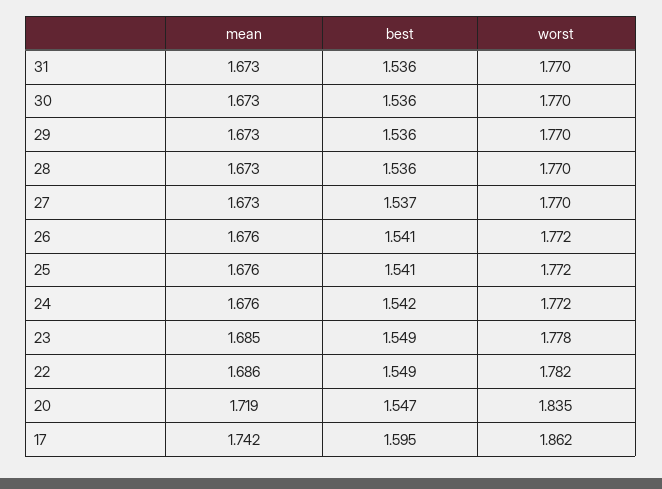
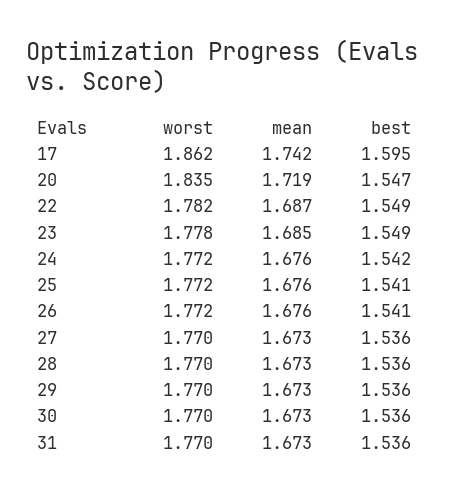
best, 27: 1.537 -> 1.536
mean, 22: 1.686 -> 1.687

